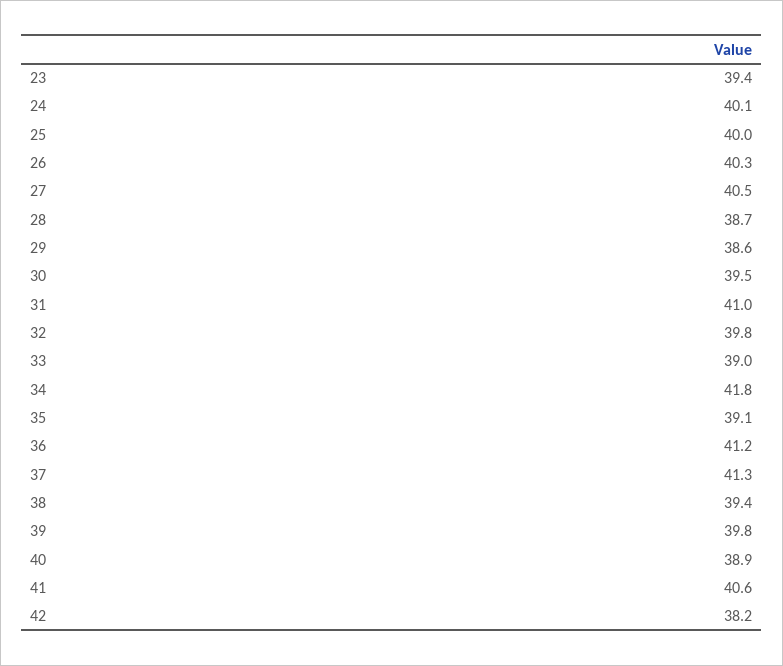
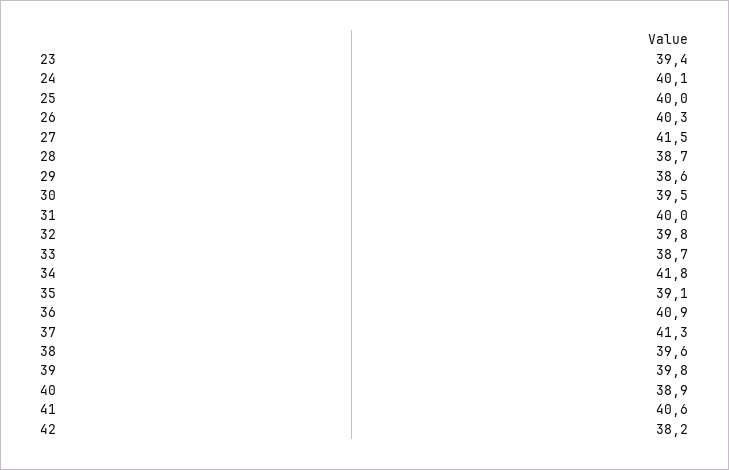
27: 40.5 -> 41.5
31: 41 -> 40
33: 39 -> 38.7
36: 41.2 -> 40.9
38: 39.4 -> 39.6

